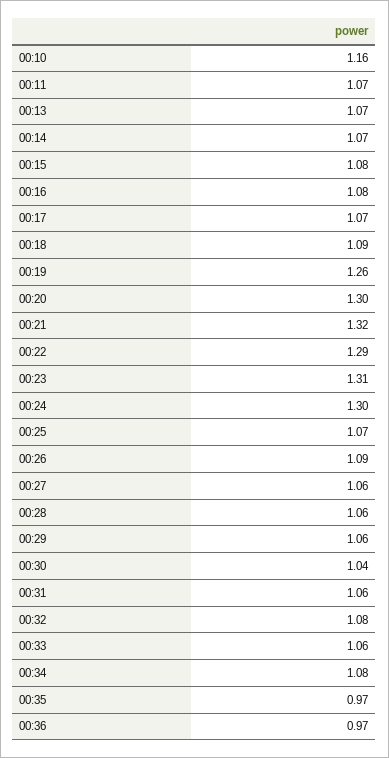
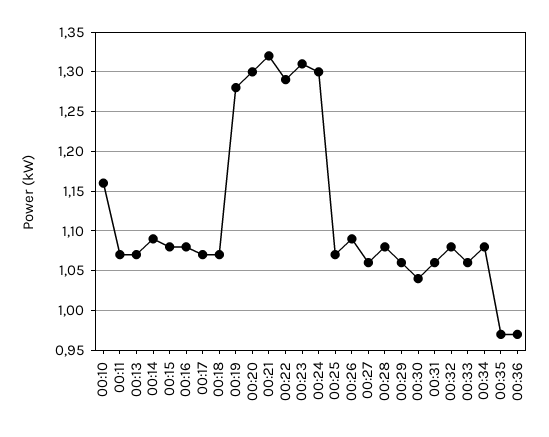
00:14: 1.07 -> 1.09
00:18: 1.09 -> 1.07
00:19: 1.26 -> 1.28
00:28: 1.06 -> 1.08

